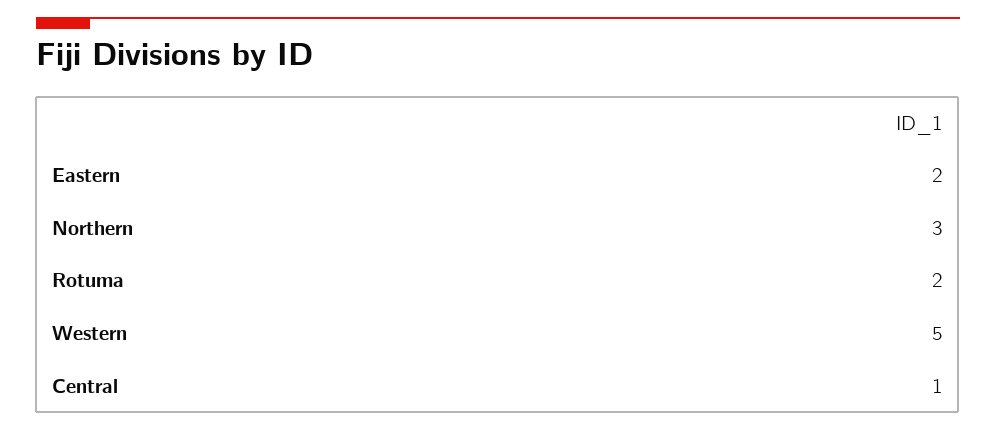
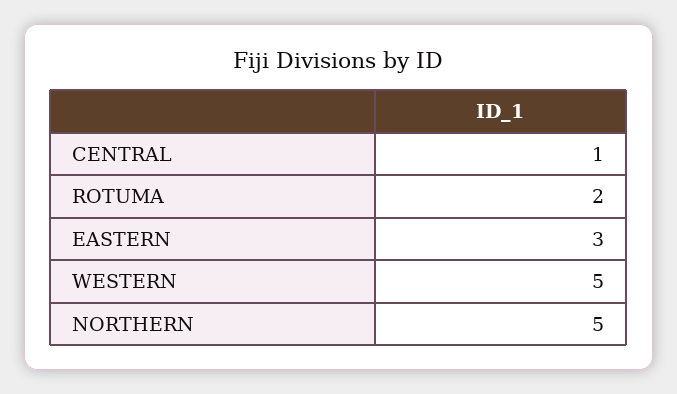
Eastern: 2 -> 3
Northern: 3 -> 5

